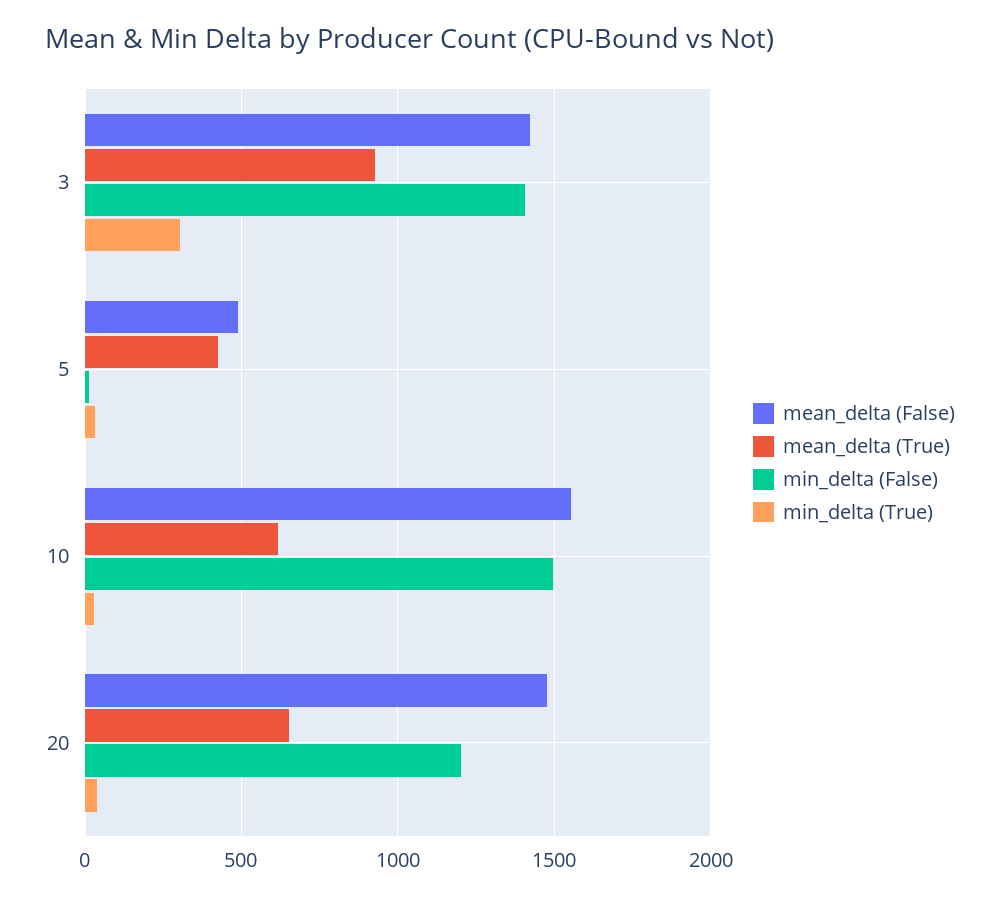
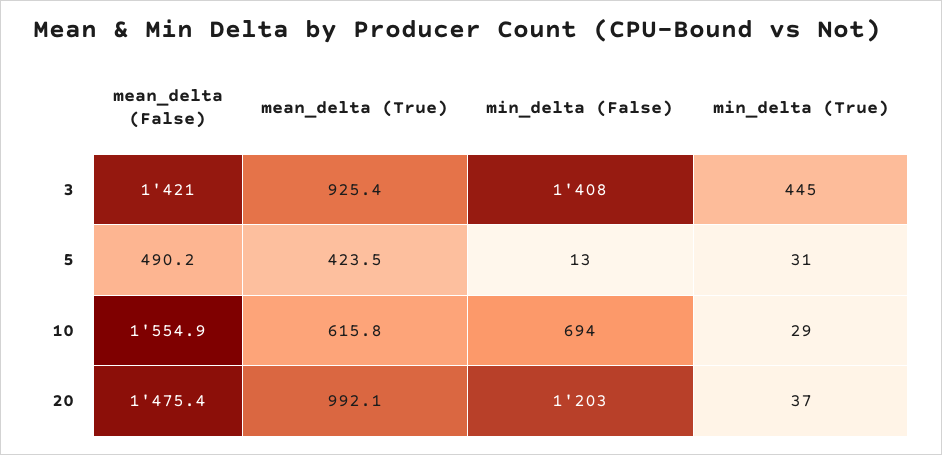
min_delta (True), 3: 300 -> 445
min_delta (False), 10: 1500 -> 694
mean_delta (True), 20: 650 -> 992.1

